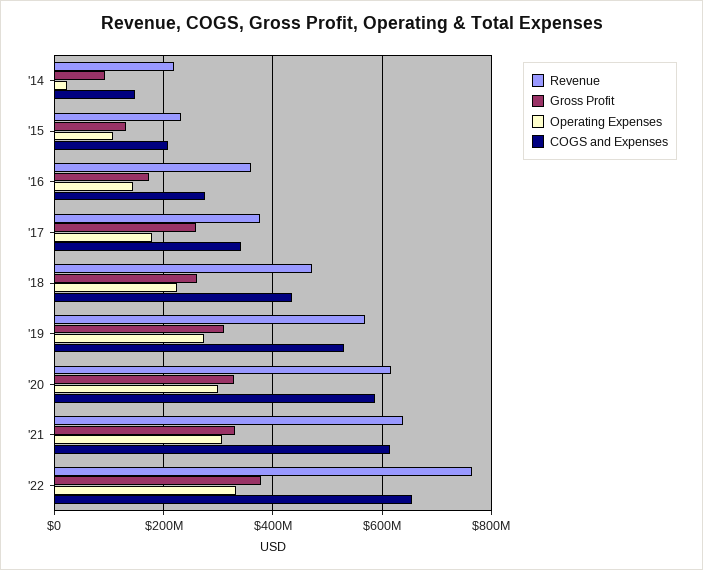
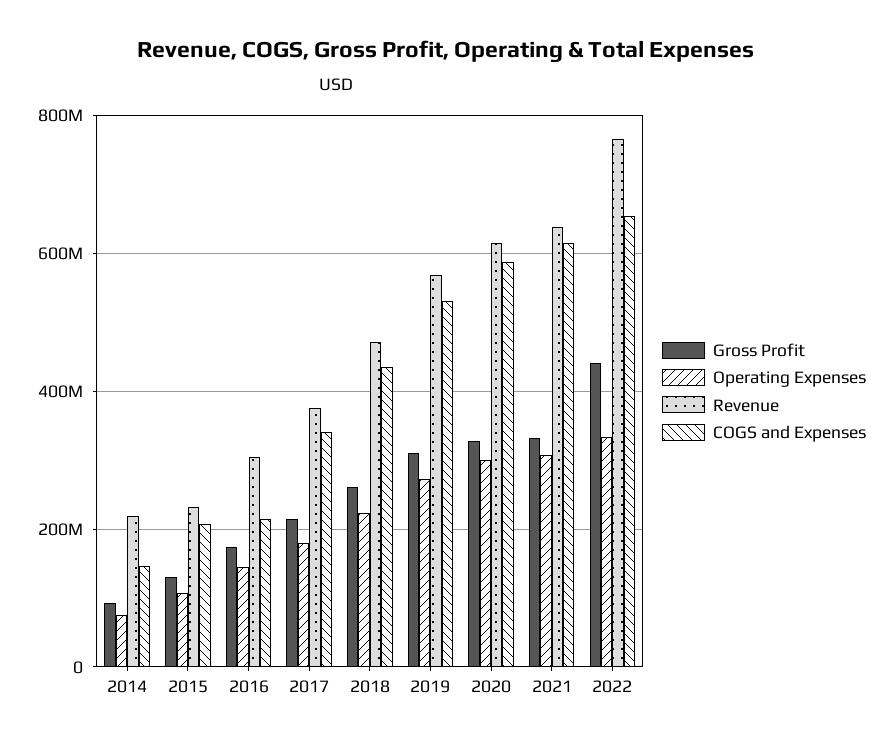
Operating Expenses, '14: 20000000 -> 80000000
Revenue, '16: 360000000 -> 300000000
COGS and Expenses, '16: 280000000 -> 220000000
Gross Profit, '17: 260000000 -> 220000000
Gross Profit, '22: 380000000 -> 440000000

